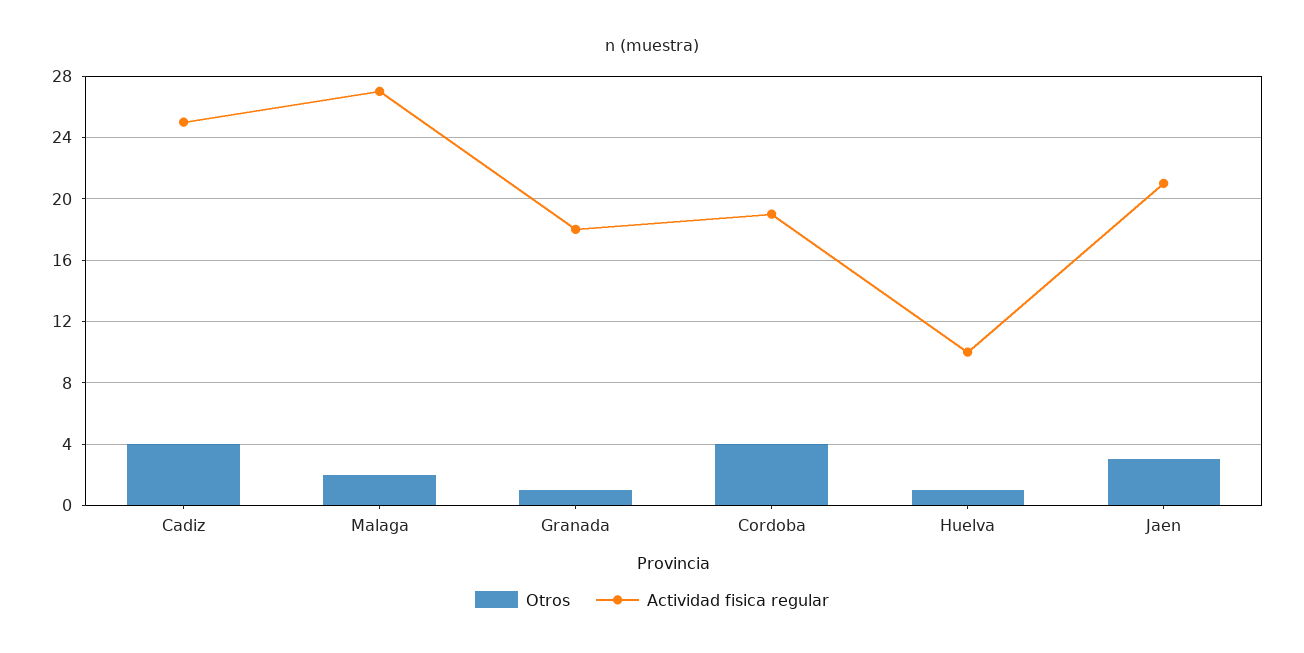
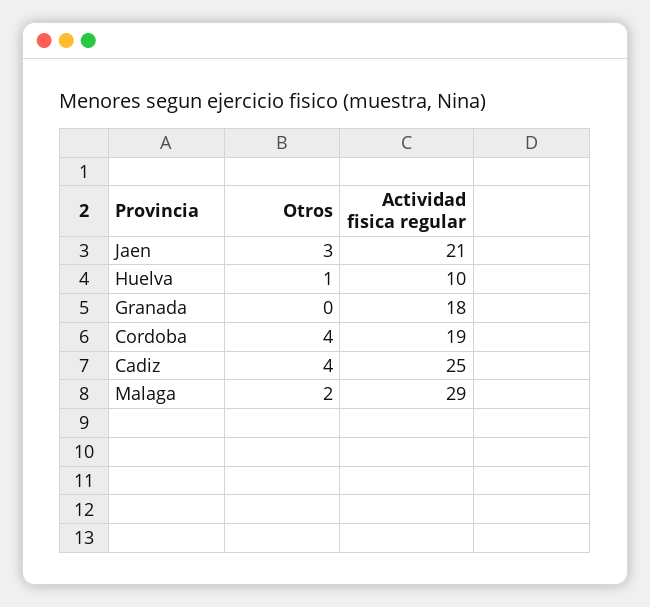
Actividad fisica regular, Malaga: 27 -> 29
Otros, Granada: 1 -> 0

